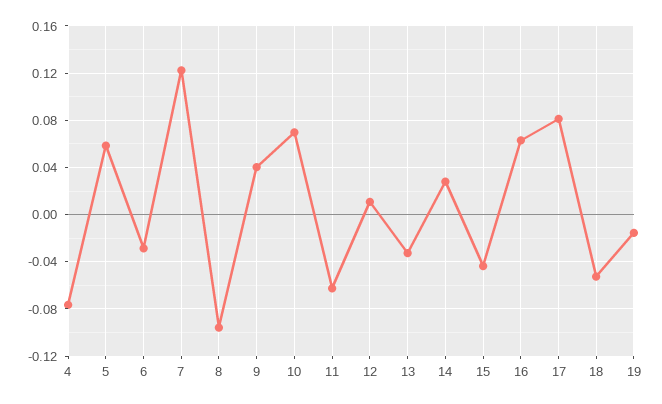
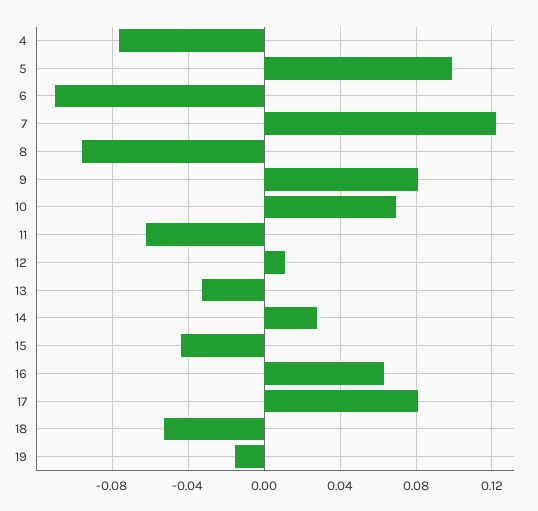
5: 0.06 -> 0.1
6: -0.03 -> -0.11
9: 0.04 -> 0.08

